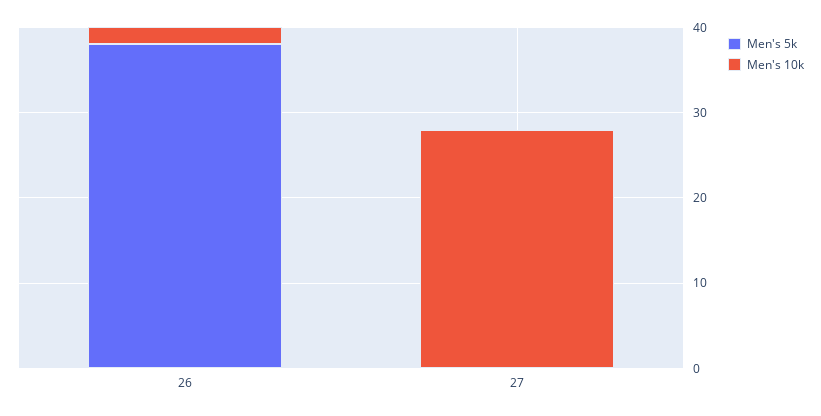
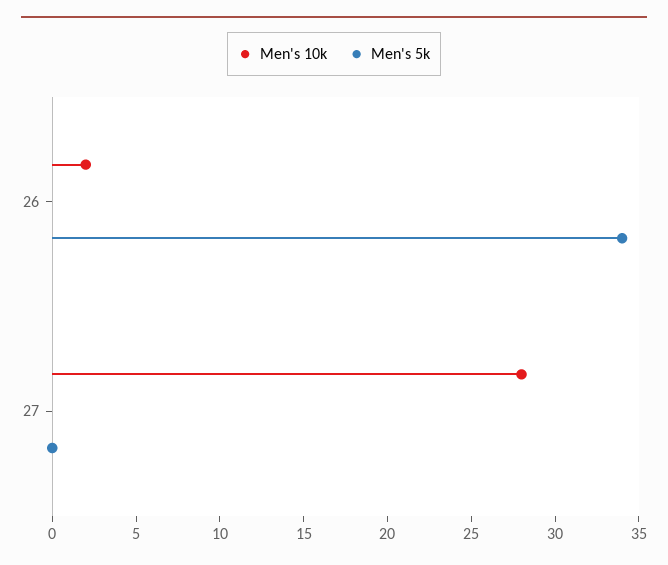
Men's 5k, 26: 38 -> 34

